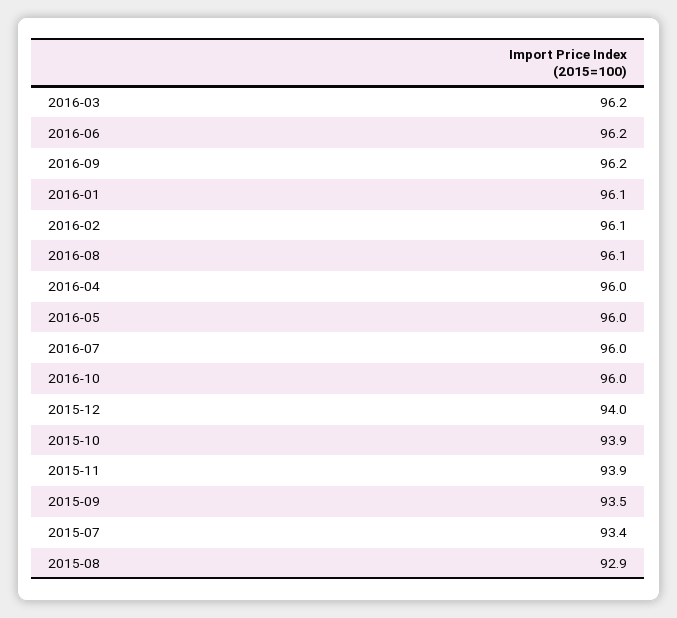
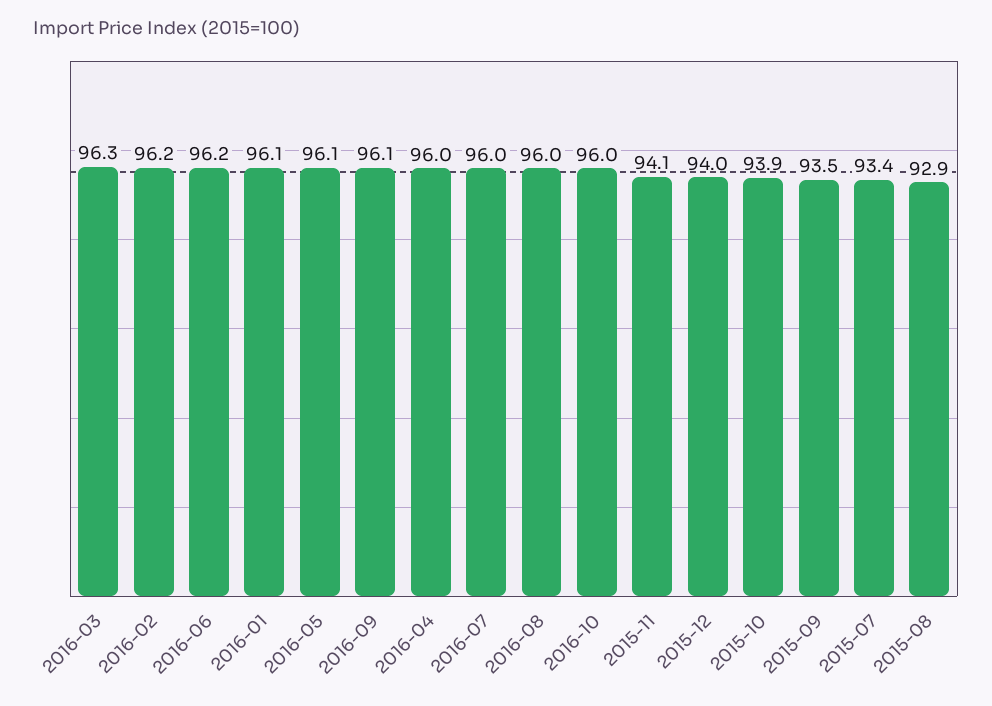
2016-03: 96.2 -> 96.3
2016-09: 96.2 -> 96.1
2016-02: 96.1 -> 96.2
2016-08: 96.1 -> 96
2016-05: 96 -> 96.1
2015-11: 93.9 -> 94.1

